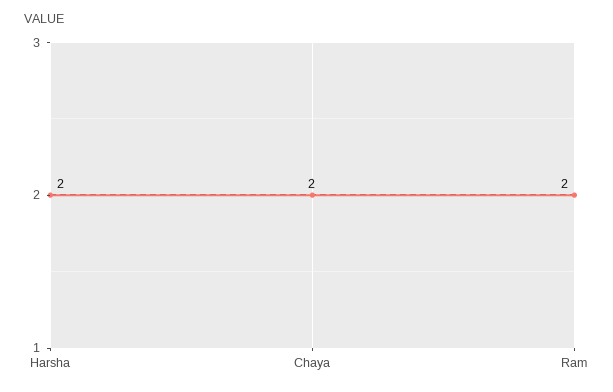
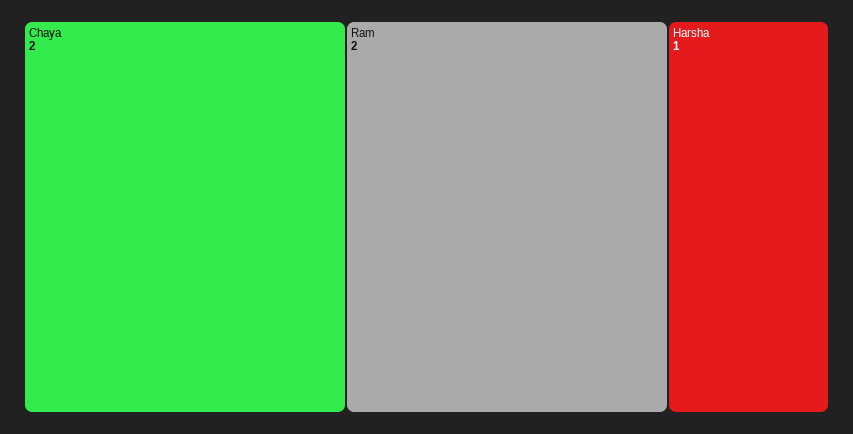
Harsha: 2 -> 1

